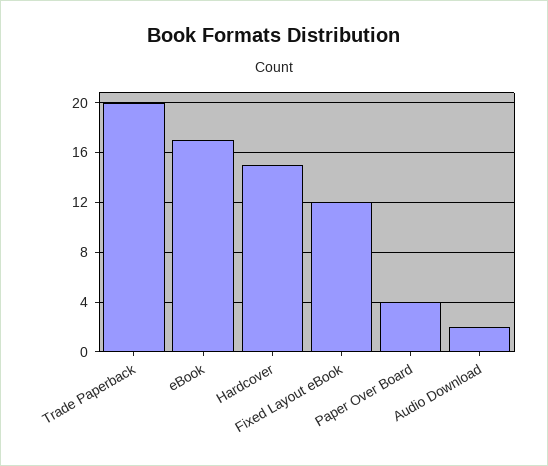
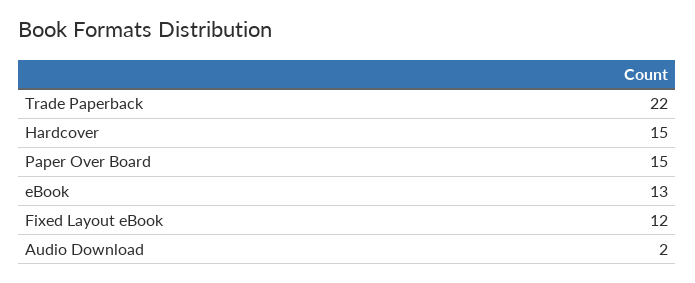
Trade Paperback: 20 -> 22
eBook: 17 -> 13
Paper Over Board: 4 -> 15

